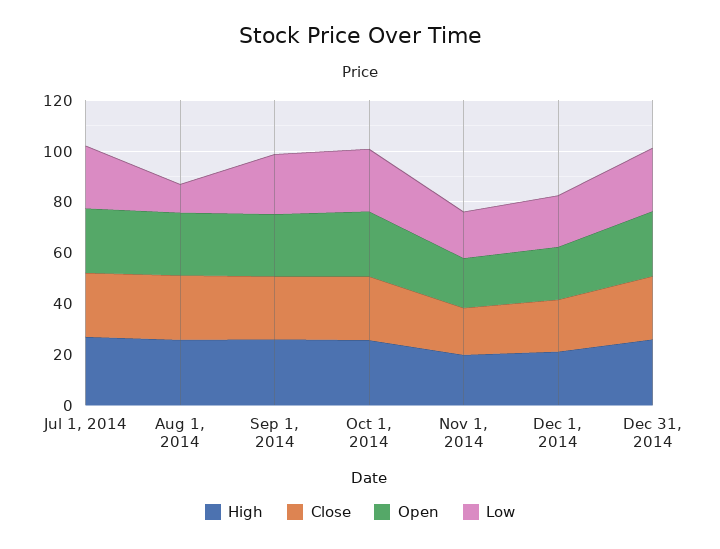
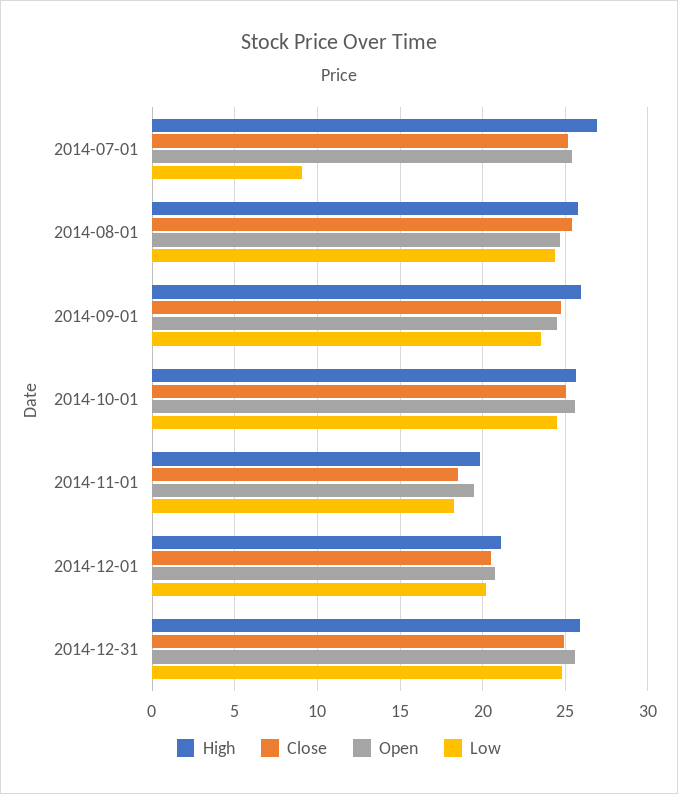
Low, Jul 1, 2014: 25 -> 9
Low, Aug 1, 2014: 10 -> 24.5

